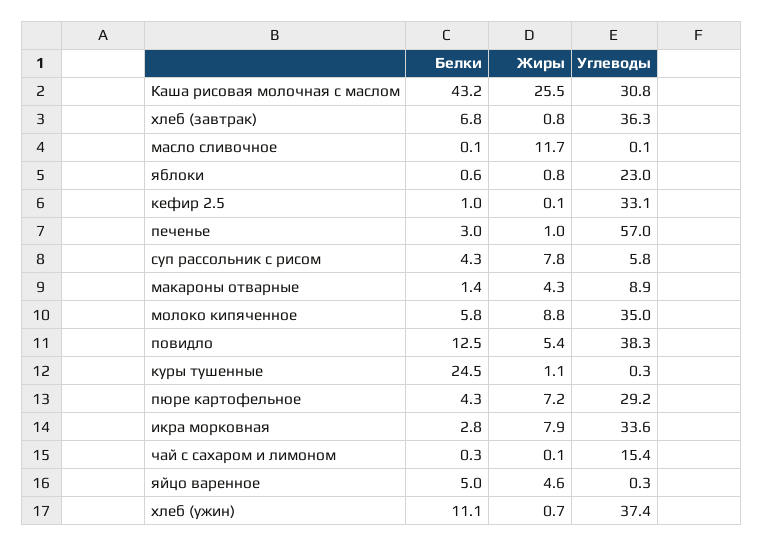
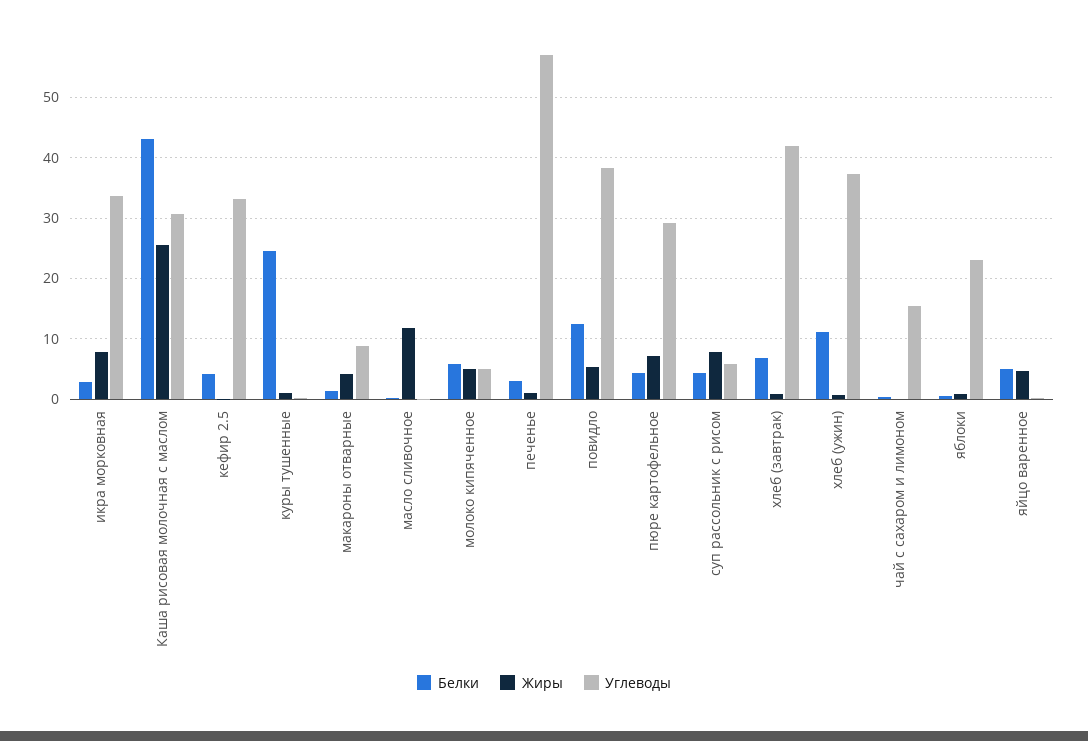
Углеводы, хлеб (завтрак): 36.3 -> 42
Белки, кефир 2.5: 1 -> 4
Жиры, молоко кипяченное: 8.8 -> 5
Углеводы, молоко кипяченное: 35 -> 5

